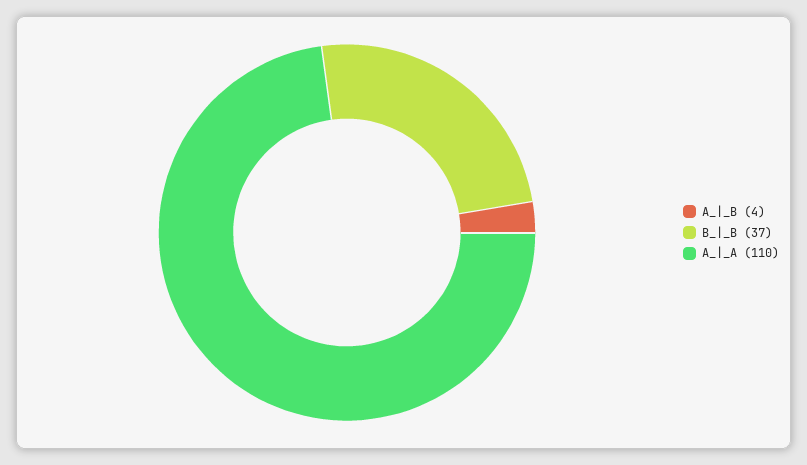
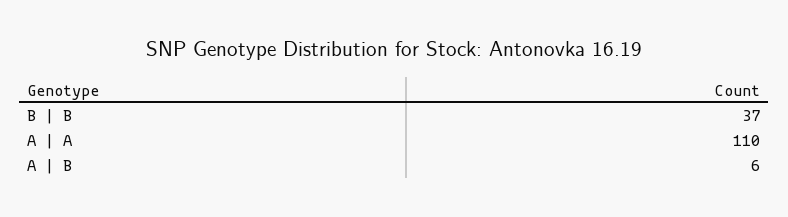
A_|_B: 4 -> 6

